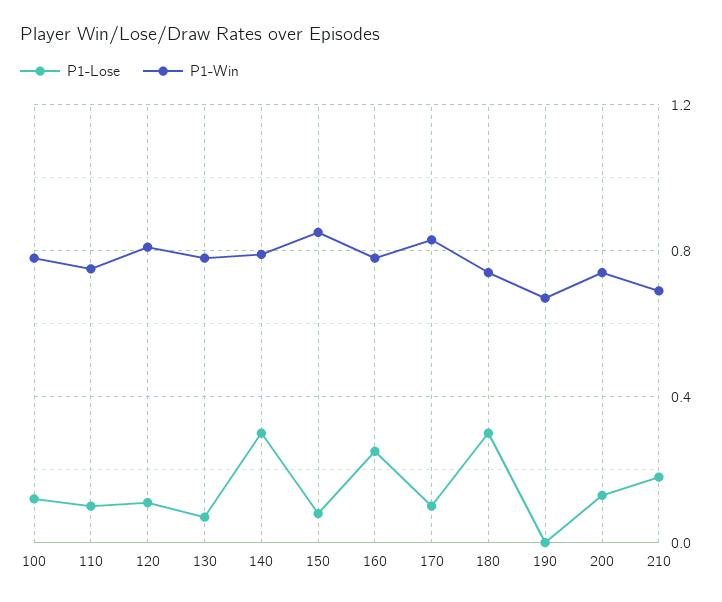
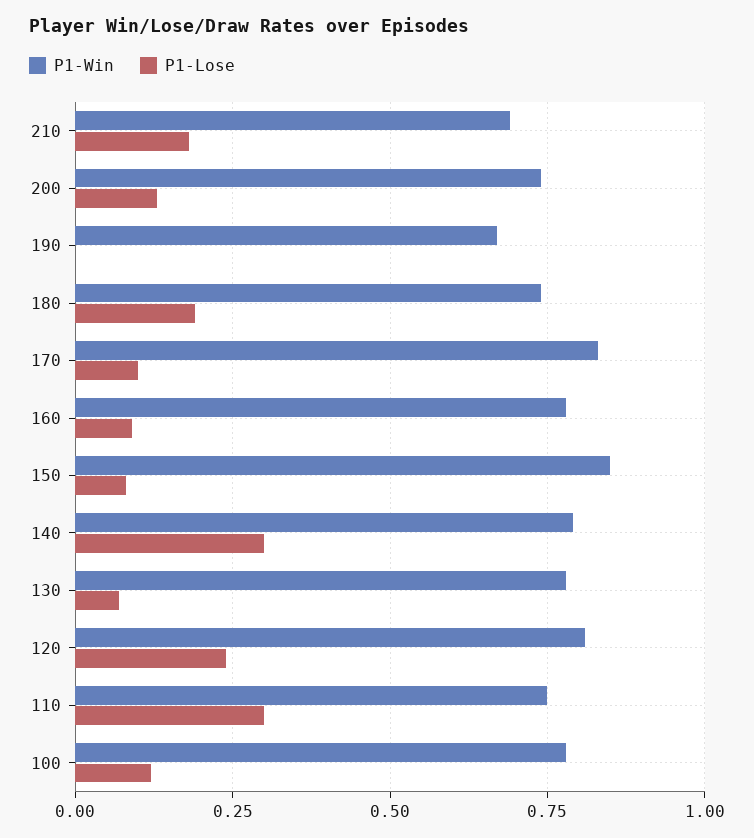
P1-Lose, 110: 0.1 -> 0.3
P1-Lose, 120: 0.1 -> 0.25
P1-Lose, 160: 0.25 -> 0.1
P1-Lose, 180: 0.3 -> 0.2

